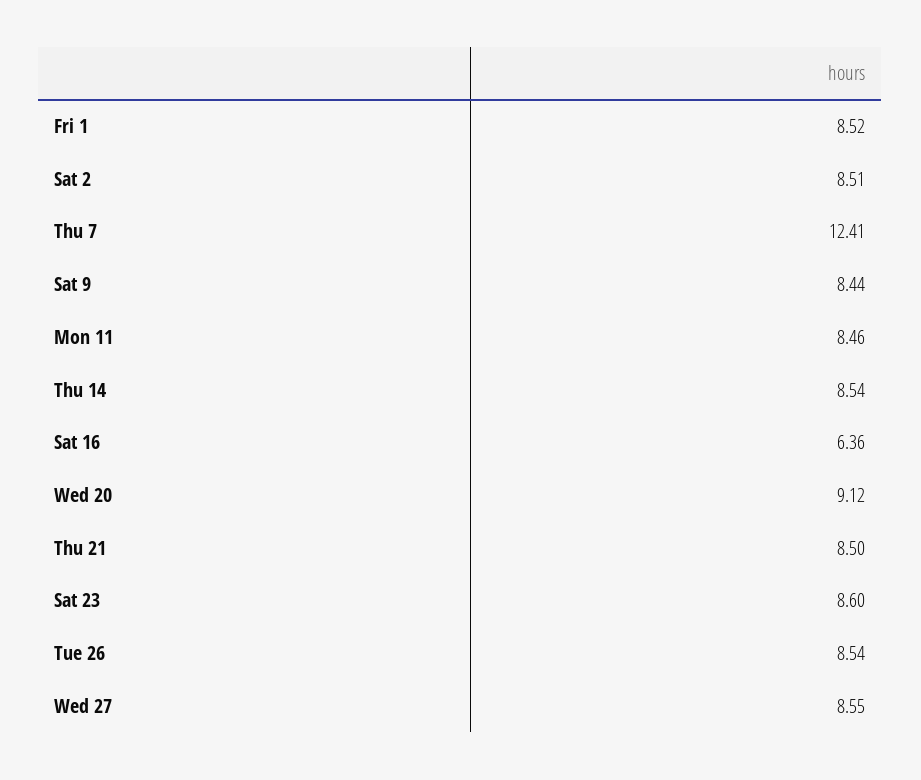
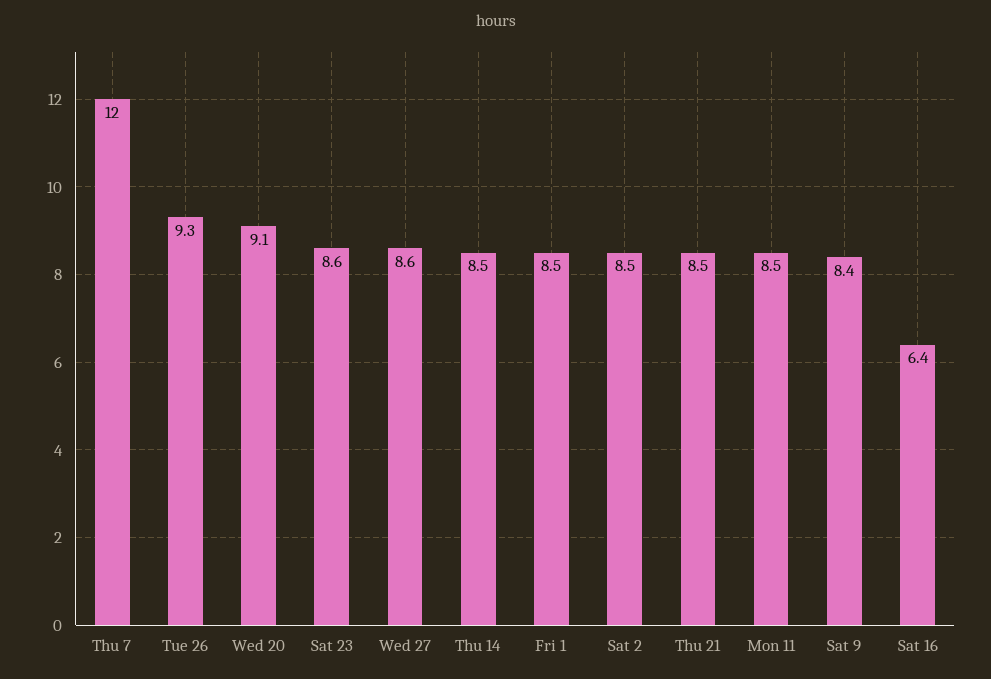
Thu 7: 12.41 -> 12
Tue 26: 8.54 -> 9.3

